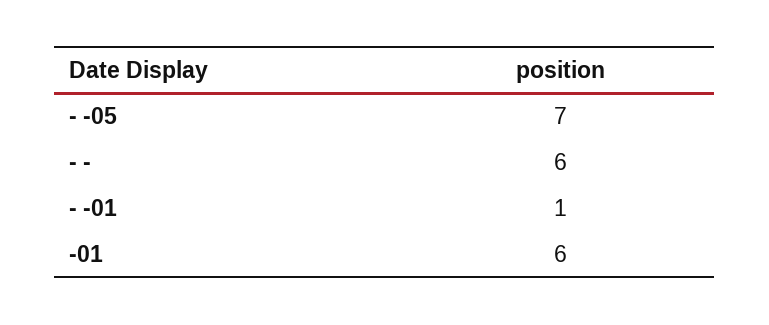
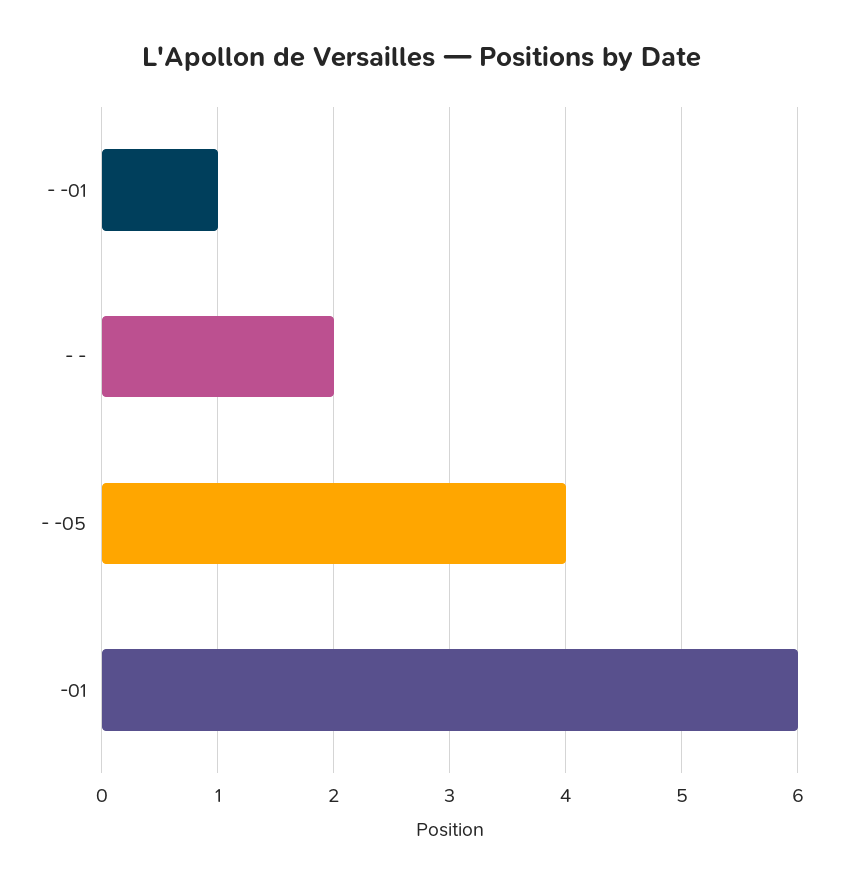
- -05: 7 -> 4
- -: 6 -> 2

